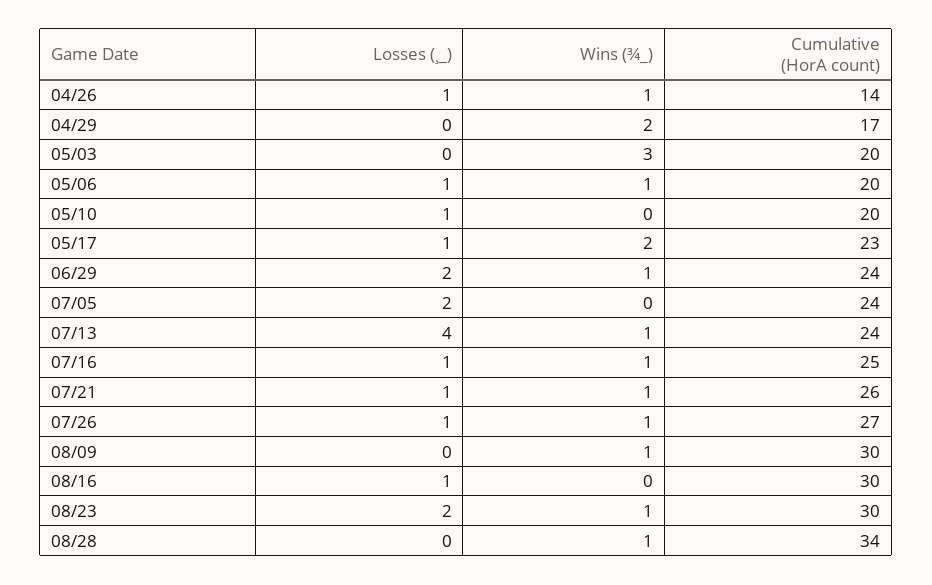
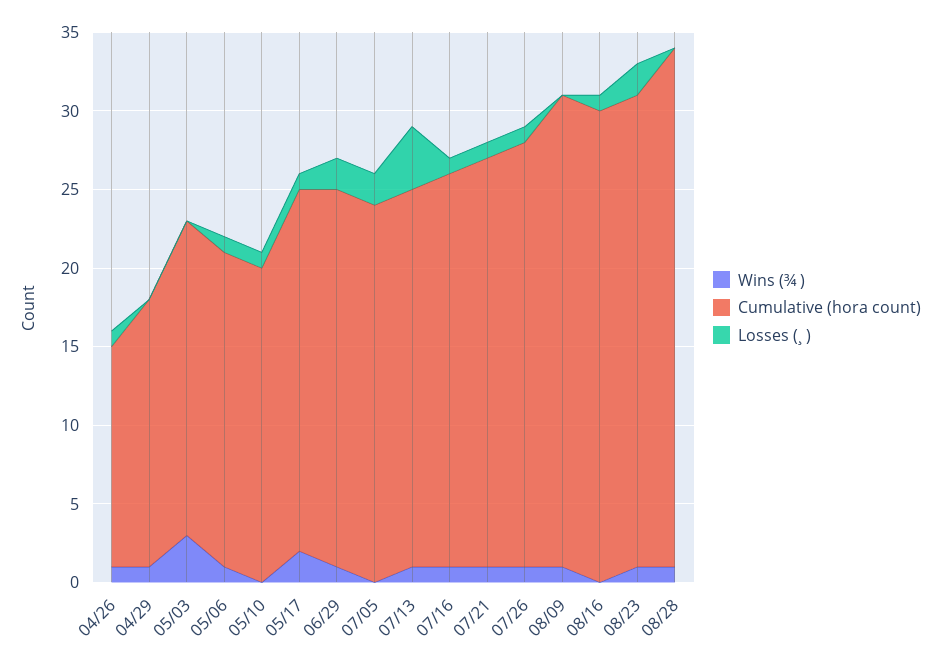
Wins (¾_), 04/29: 2 -> 1
Cumulative (HorA count), 08/28: 34 -> 33

